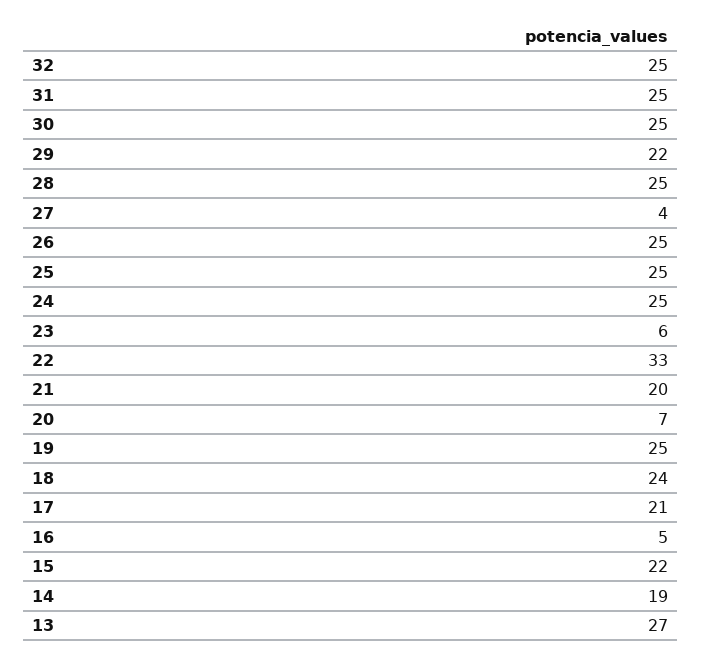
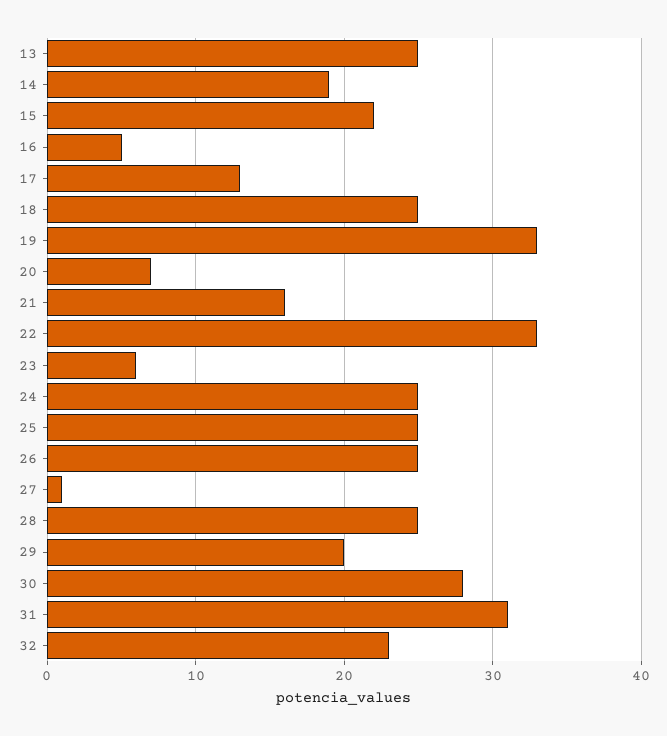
32: 25 -> 23
31: 25 -> 31
30: 25 -> 28
29: 22 -> 20
27: 4 -> 1
21: 20 -> 16
19: 25 -> 33
18: 24 -> 25
17: 21 -> 13
13: 27 -> 25

